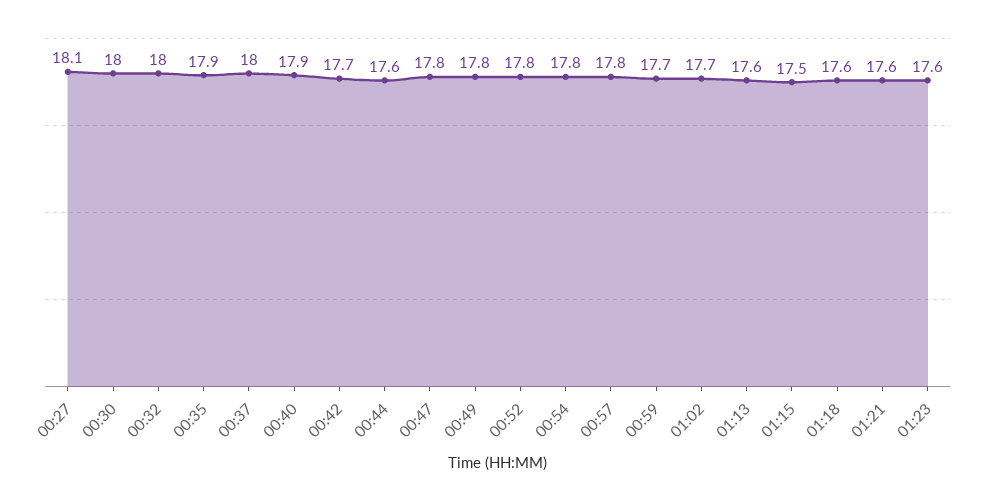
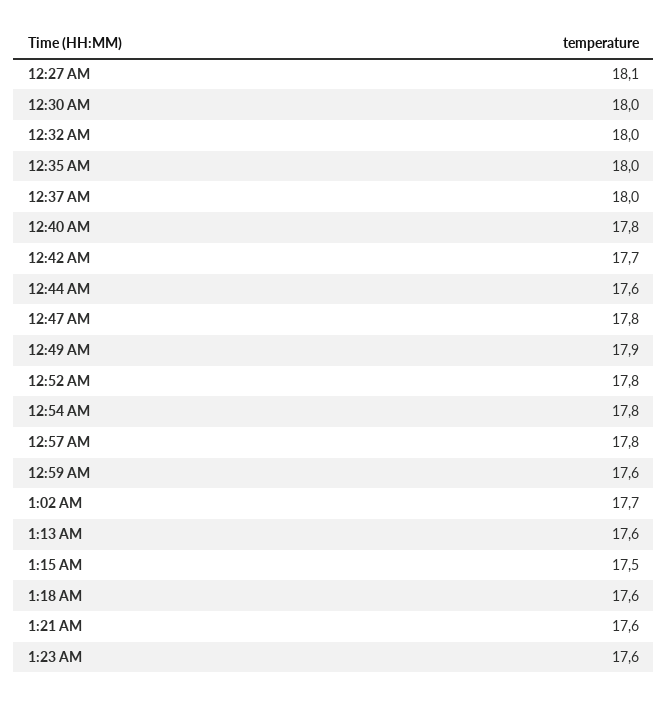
00:35: 17.9 -> 18
00:40: 17.9 -> 17.8
00:49: 17.8 -> 17.9
00:59: 17.7 -> 17.6

